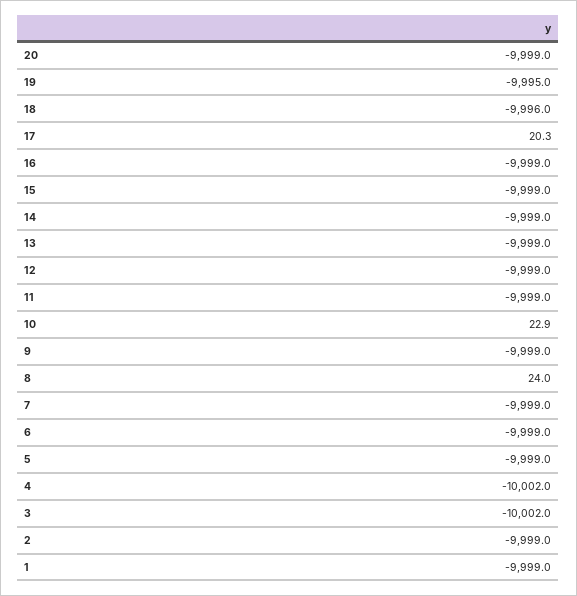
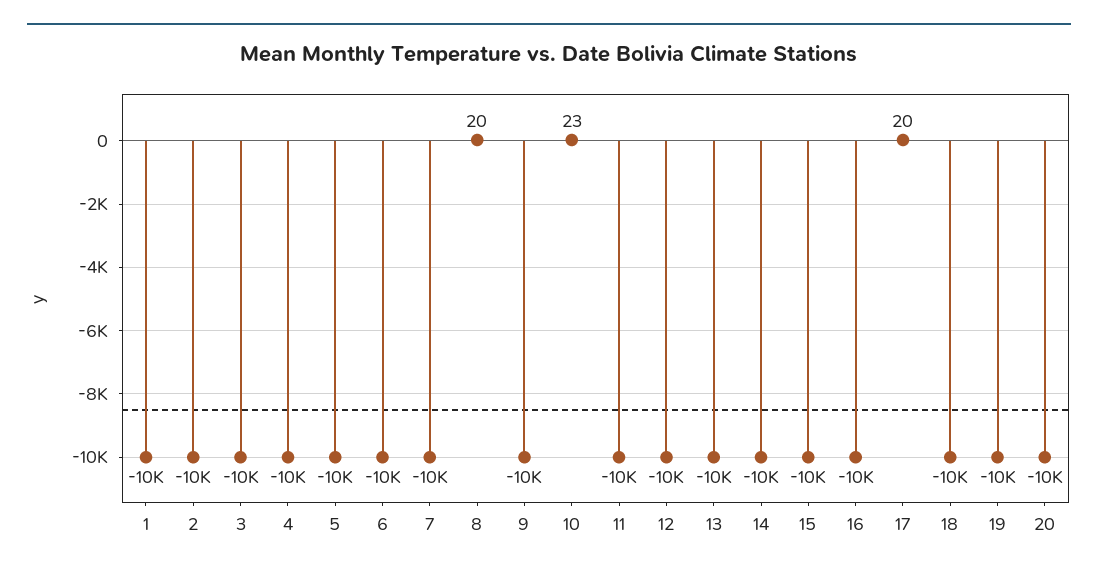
8: 24 -> 20

